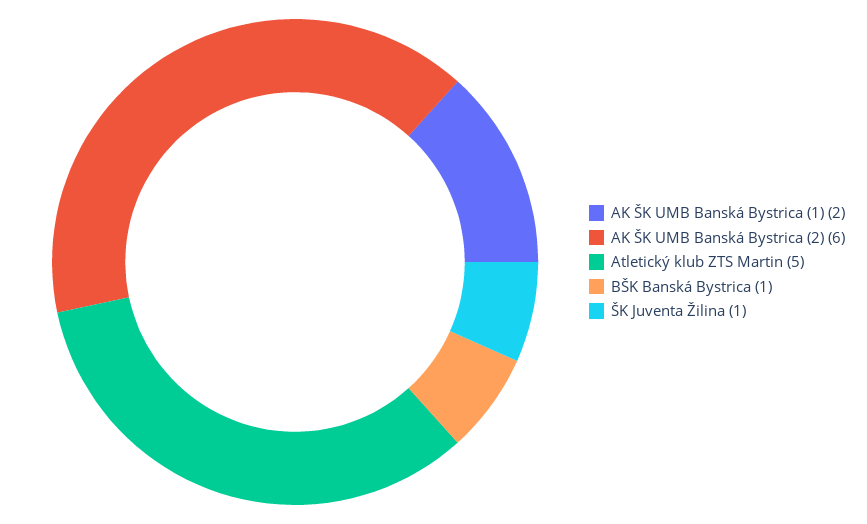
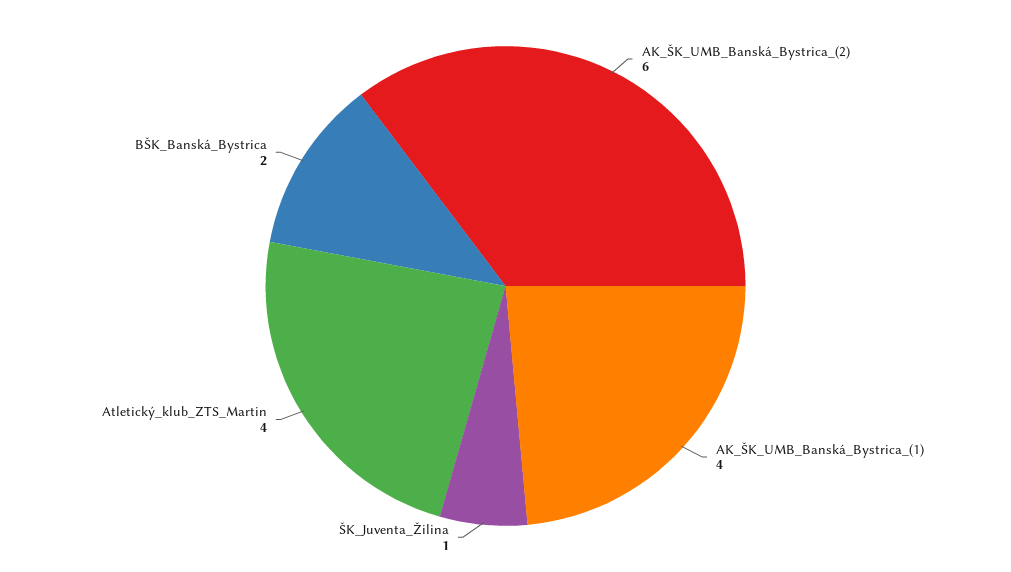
AK ŠK UMB Banská Bystrica (1): 2 -> 4
Atletický klub ZTS Martin: 5 -> 4
BŠK Banská Bystrica: 1 -> 2

